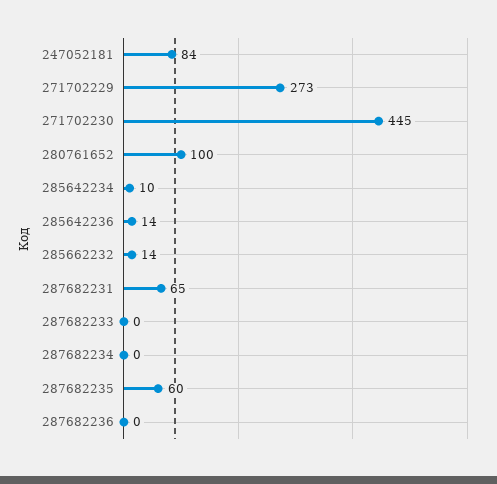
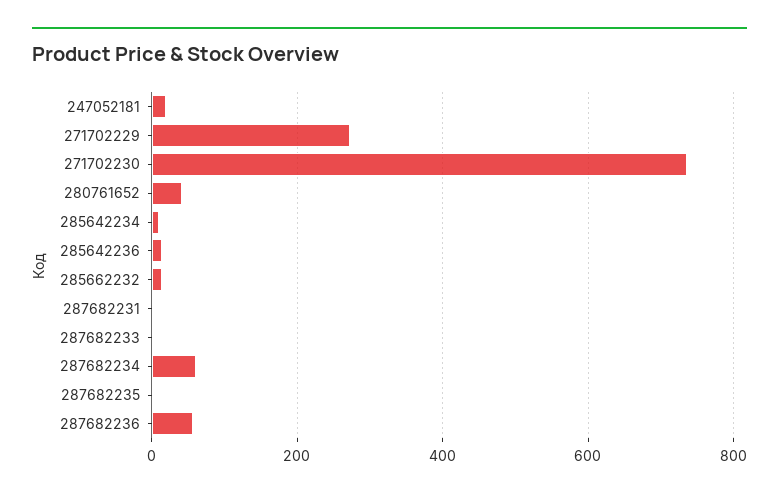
247052181: 84 -> 20
271702230: 445 -> 740
280761652: 100 -> 40
287682231: 65 -> 0
287682234: 0 -> 60
287682235: 60 -> 0
287682236: 0 -> 60

